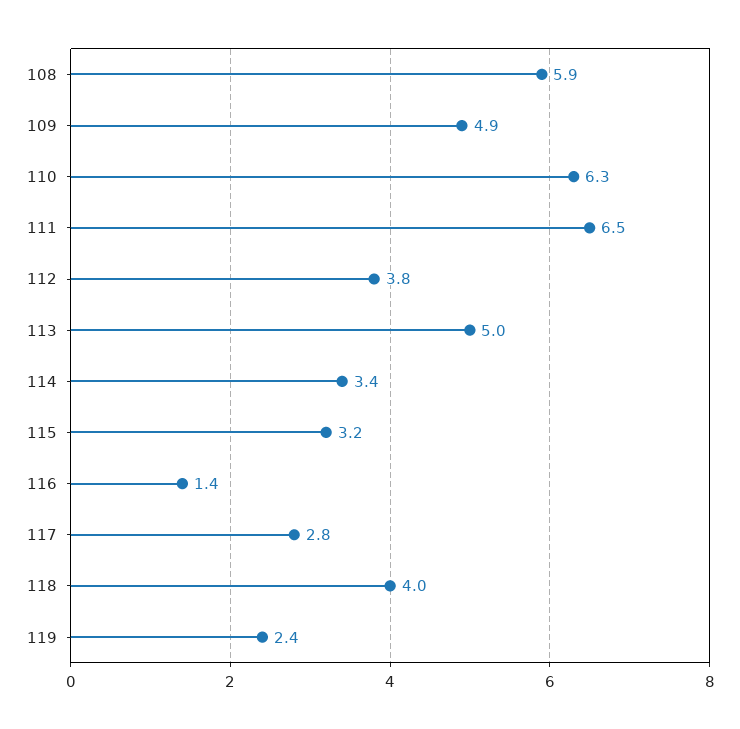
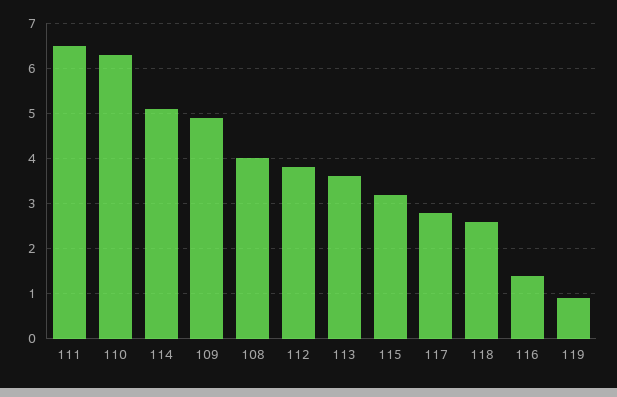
108: 5.9 -> 4
113: 5 -> 3.5
114: 3.4 -> 5
118: 4 -> 2.5
119: 2.4 -> 1

